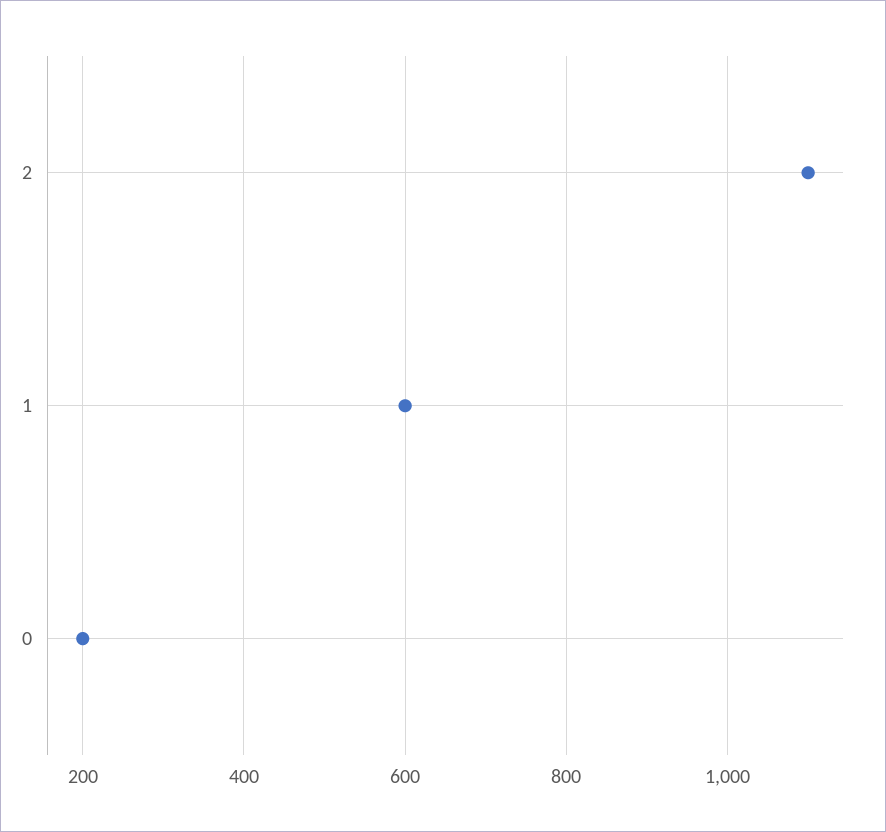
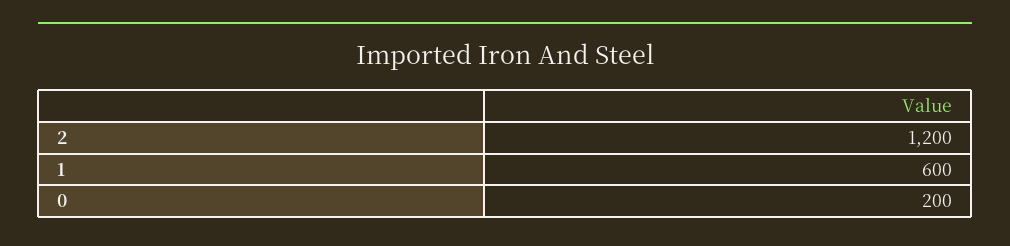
2: 1100 -> 1200

